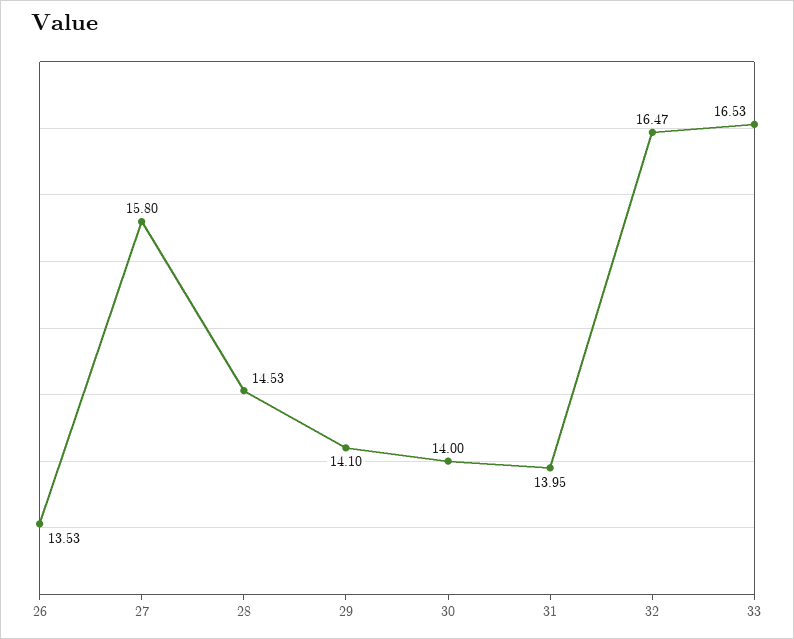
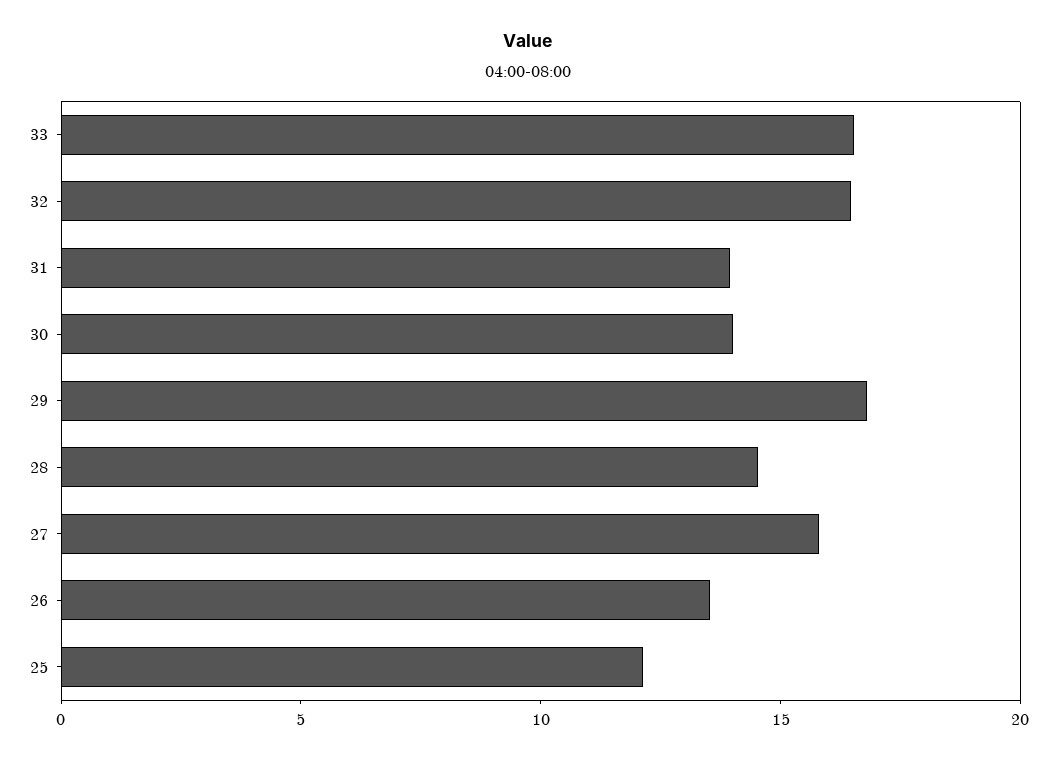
29: 14.1 -> 17
25: none -> 12

